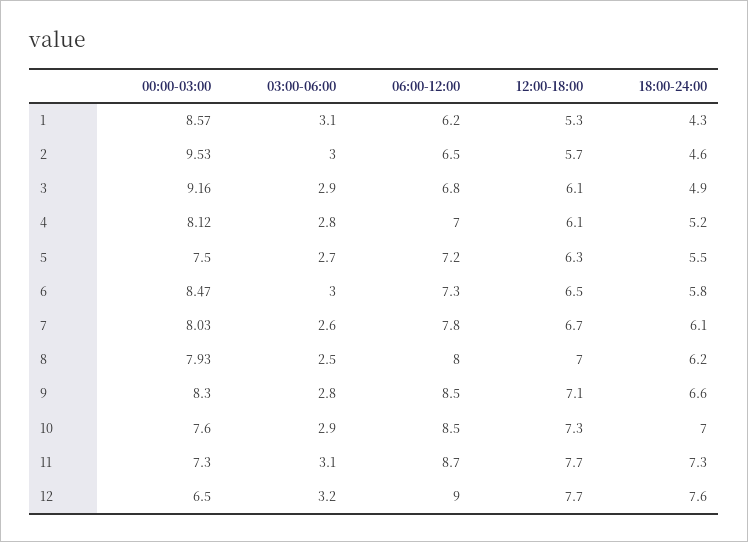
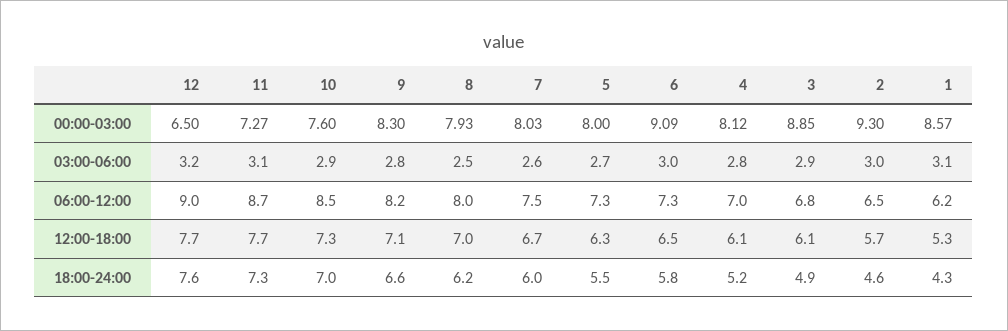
00:00-03:00, 2: 9.53 -> 9.3
00:00-03:00, 3: 9.16 -> 8.85
00:00-03:00, 5: 7.5 -> 8
06:00-12:00, 5: 7.2 -> 7.3
00:00-03:00, 6: 8.47 -> 9.09
06:00-12:00, 7: 7.8 -> 7.5
18:00-24:00, 7: 6.1 -> 6
06:00-12:00, 9: 8.5 -> 8.2
00:00-03:00, 11: 7.3 -> 7.27

